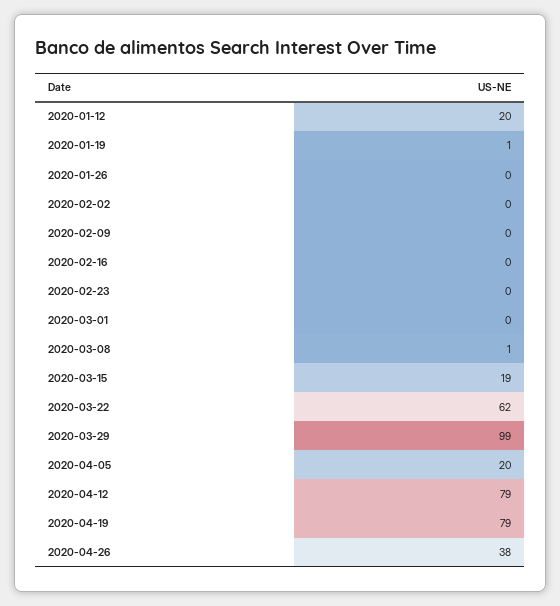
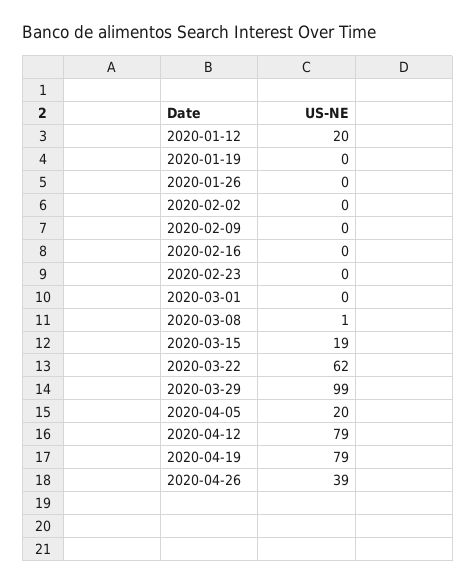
2020-01-19: 1 -> 0
2020-04-26: 38 -> 39

